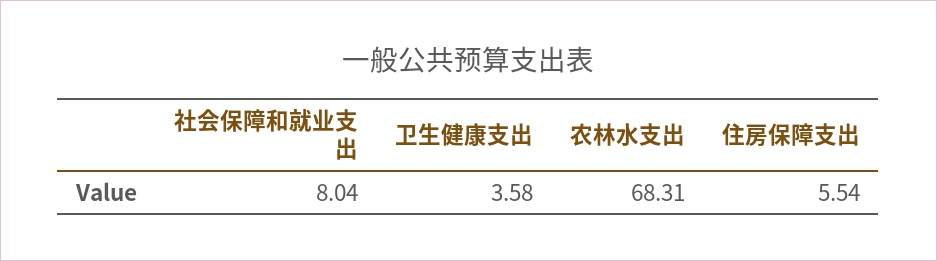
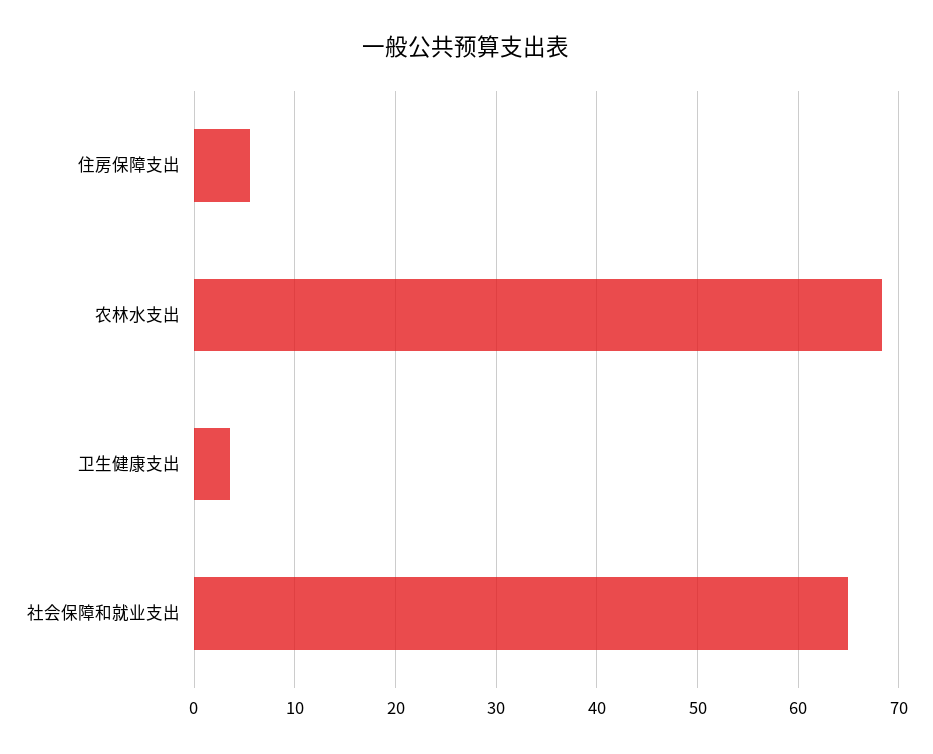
社会保障和就业支出: 8.04 -> 65

